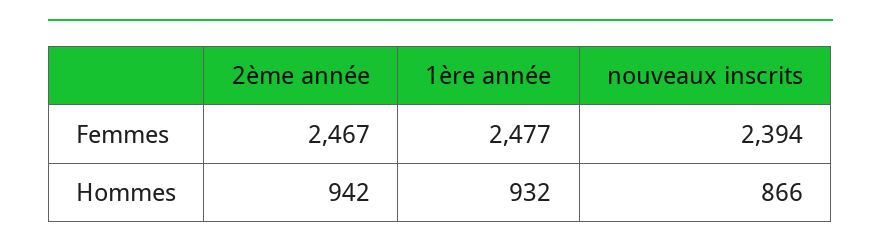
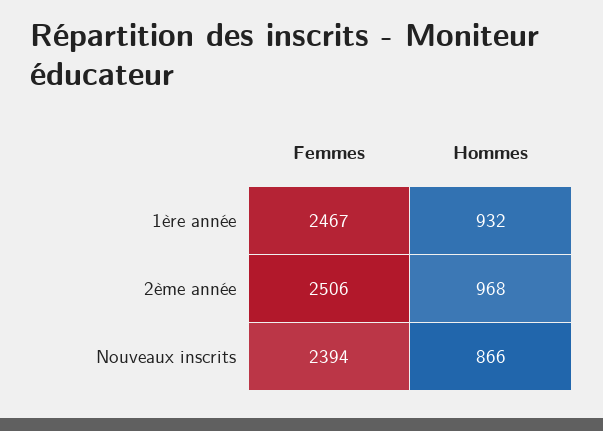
2ème année, Femmes: 2467 -> 2506
1ère année, Femmes: 2477 -> 2467
2ème année, Hommes: 942 -> 968

